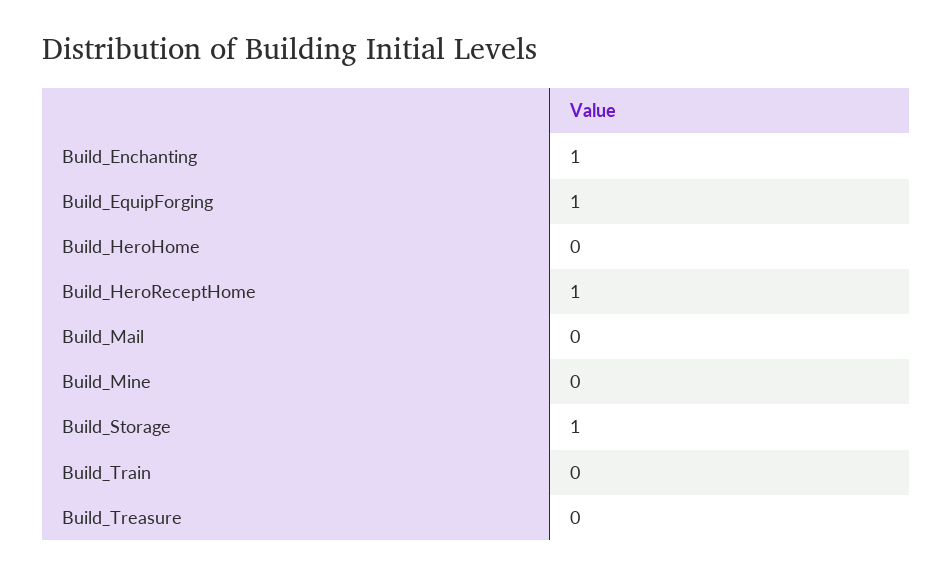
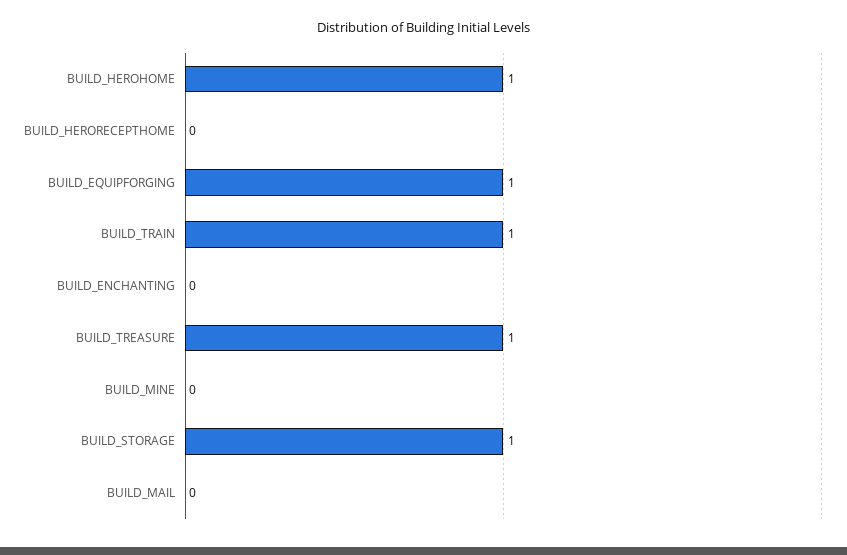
Build_Enchanting: 1 -> 0
Build_HeroHome: 0 -> 1
Build_HeroReceptHome: 1 -> 0
Build_Train: 0 -> 1
Build_Treasure: 0 -> 1

